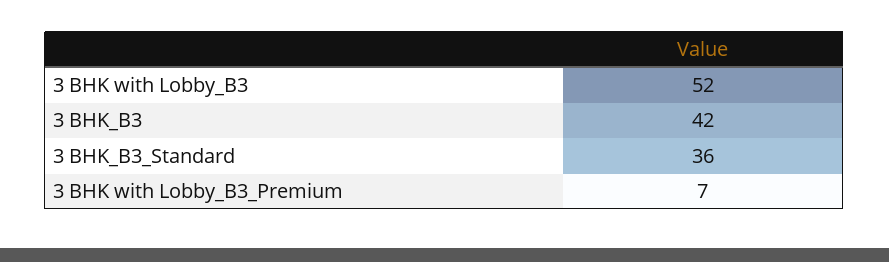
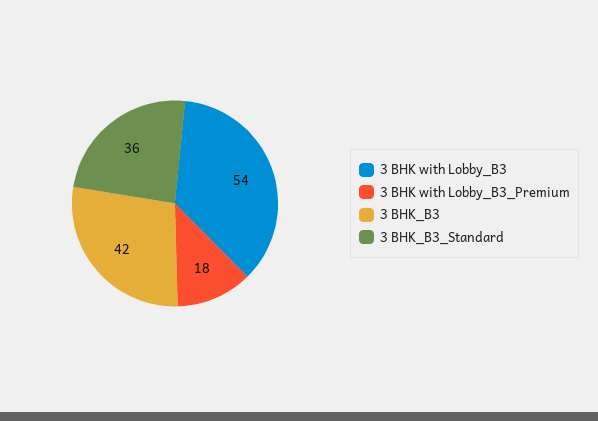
3 BHK with Lobby_B3: 52 -> 54
3 BHK with Lobby_B3_Premium: 7 -> 18

